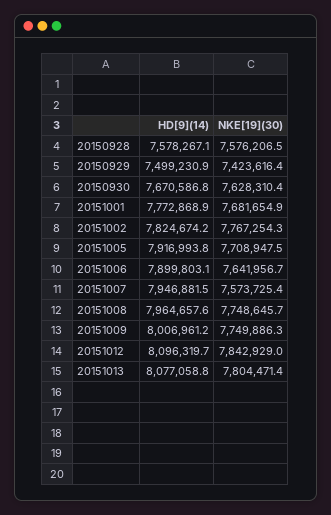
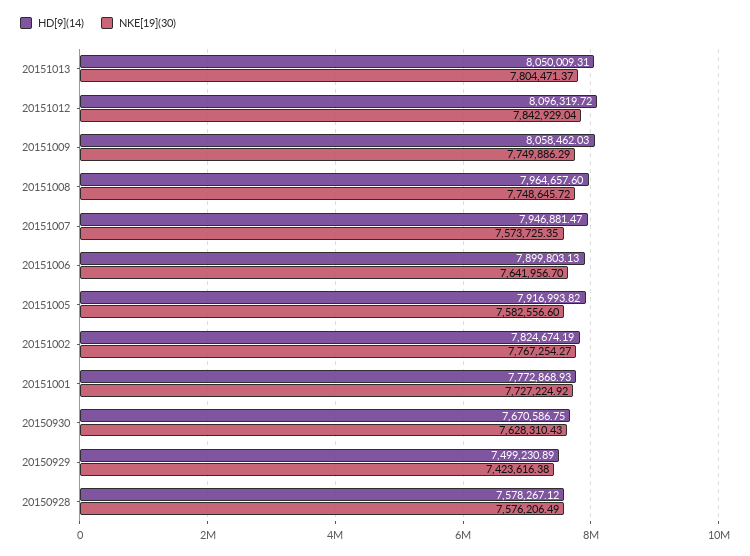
NKE[19](30), 20151001: 7681654.9 -> 7727224.92
NKE[19](30), 20151005: 7708947.5 -> 7582556.6
HD[9](14), 20151009: 8006961.2 -> 8058462.03
HD[9](14), 20151013: 8077058.8 -> 8050009.31

